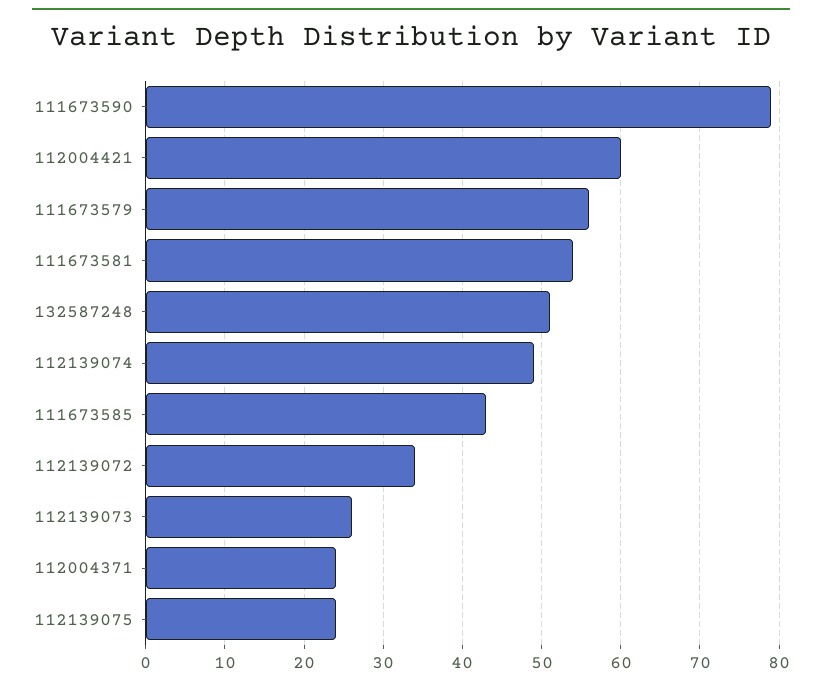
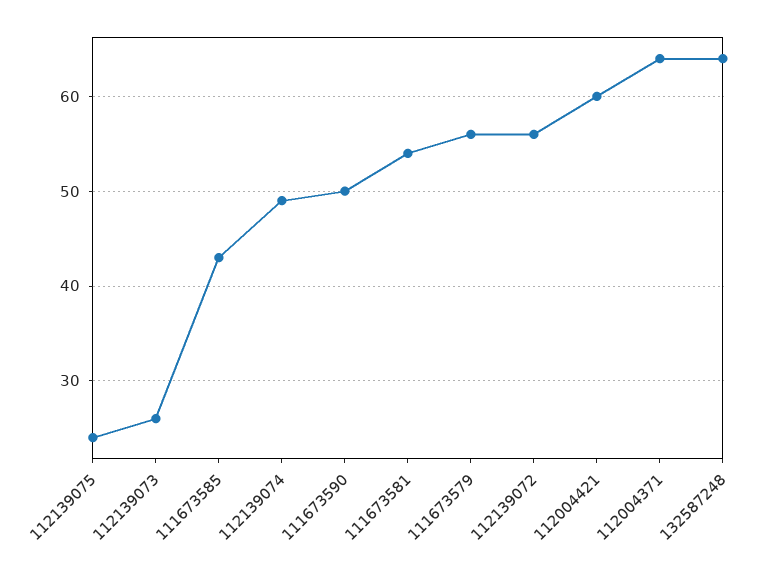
111673590: 79 -> 50
132587248: 51 -> 64
112139072: 34 -> 56
112004371: 24 -> 64

